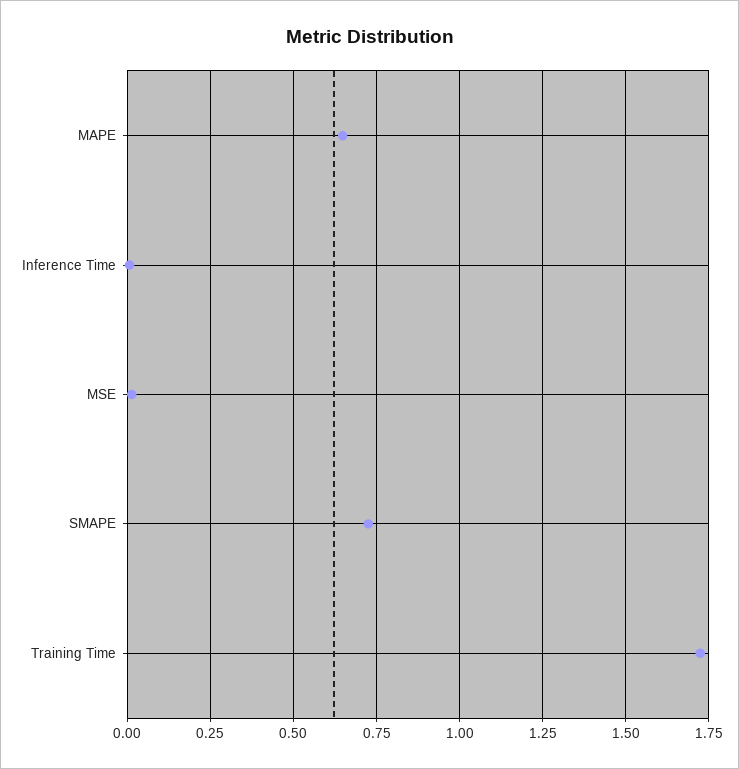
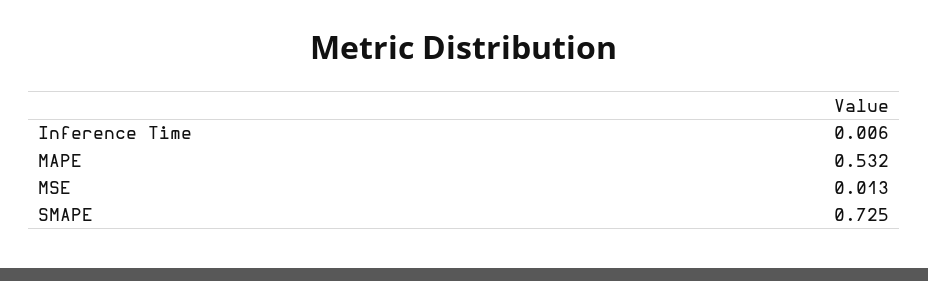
MAPE: 0.65 -> 0.532
Training Time: 1.725 -> none

